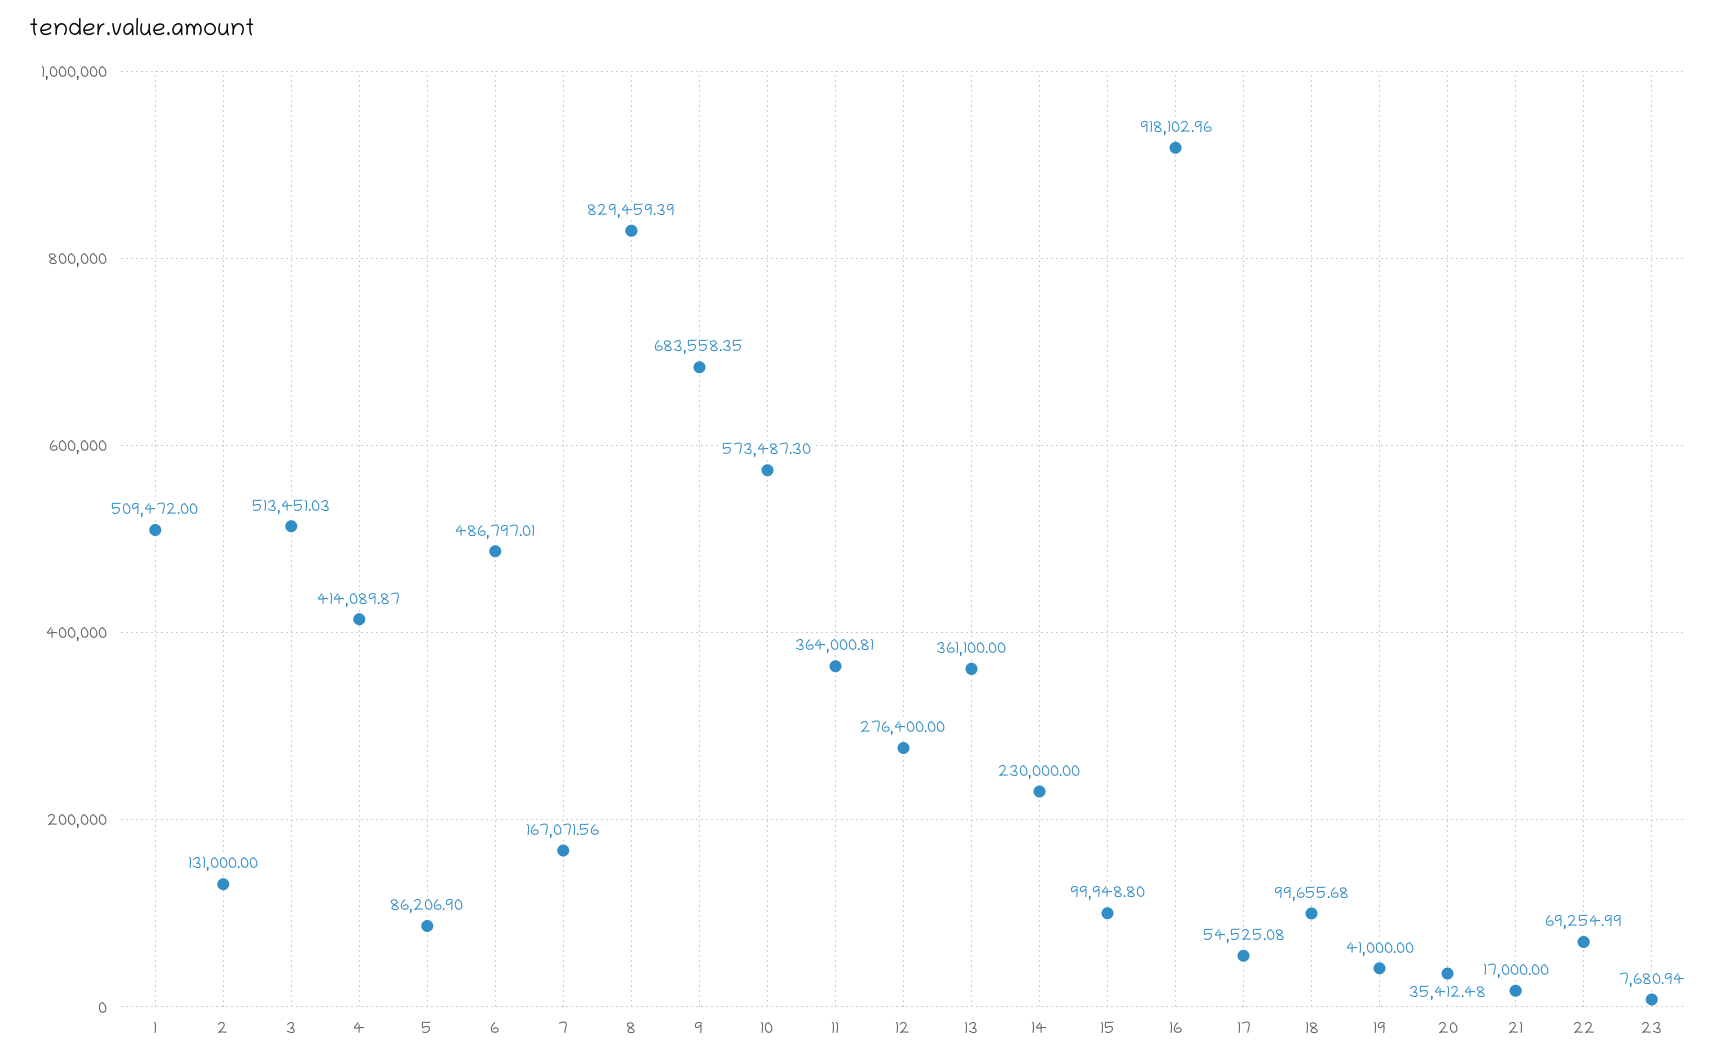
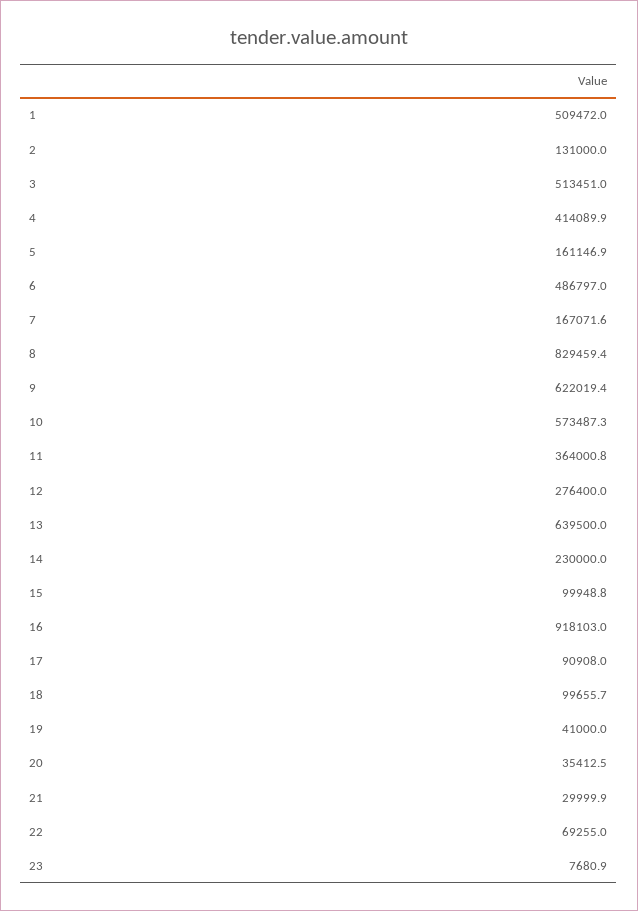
5: 86206.9 -> 161146.9
9: 683558.35 -> 622019.4
13: 361100 -> 639500
17: 54525.08 -> 90908
21: 17000 -> 29999.9

